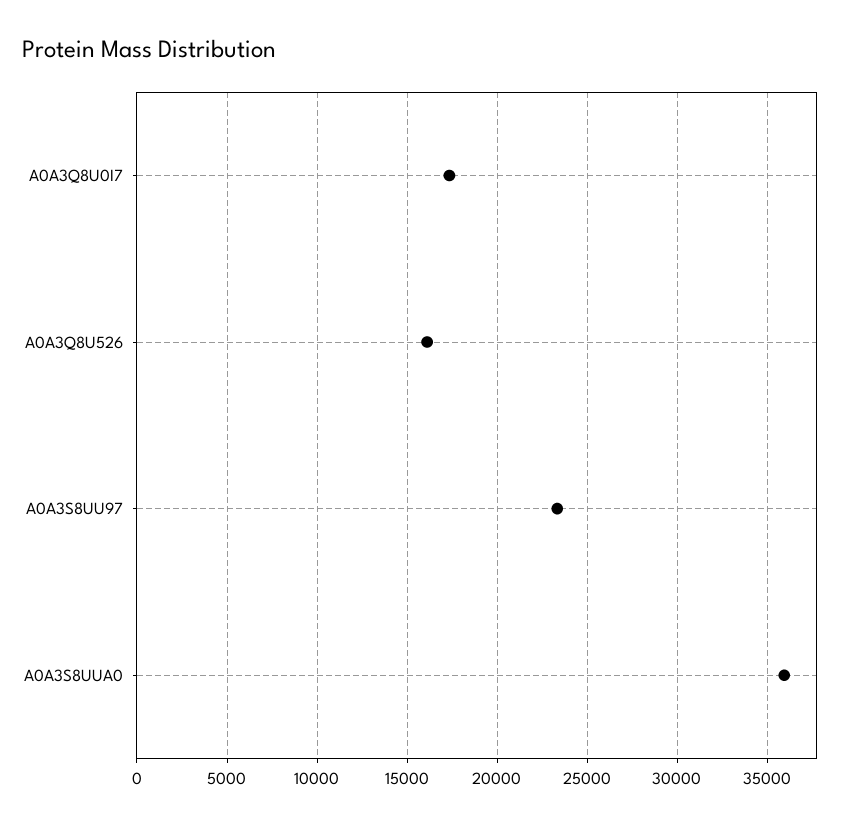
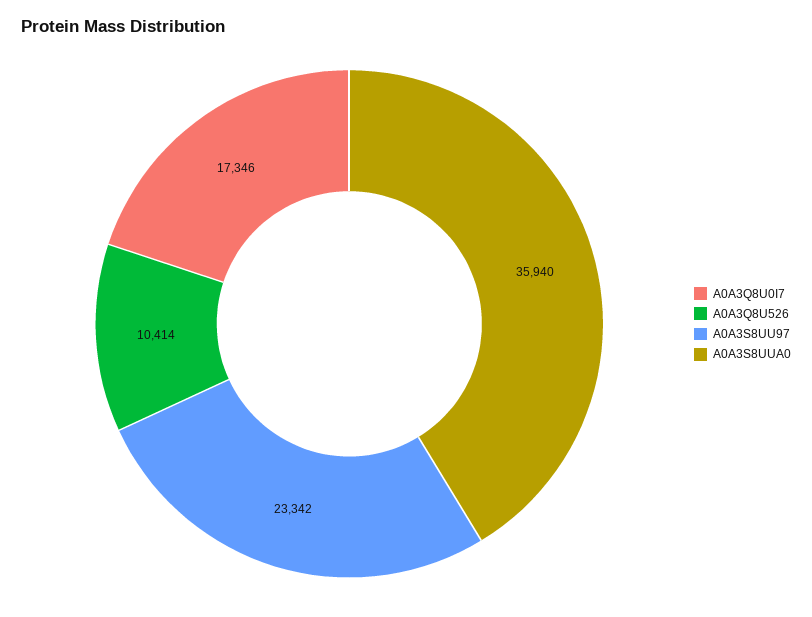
A0A3Q8U526: 16000 -> 10414

